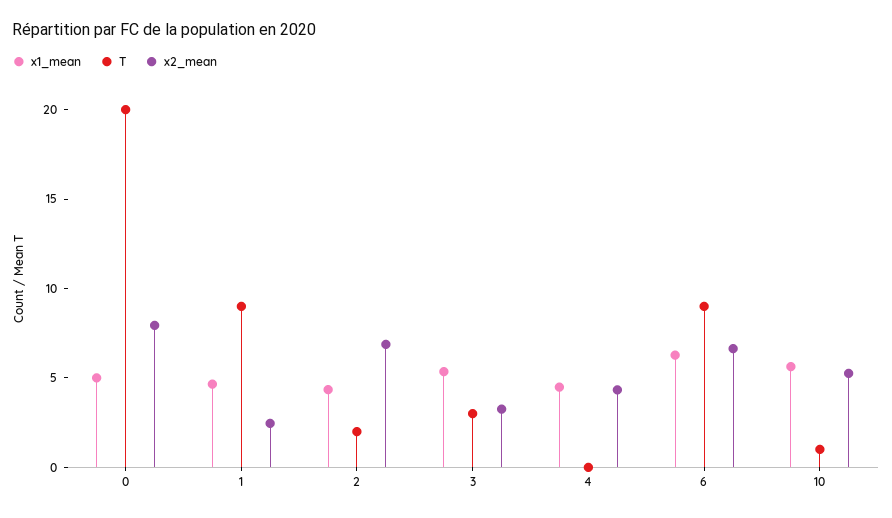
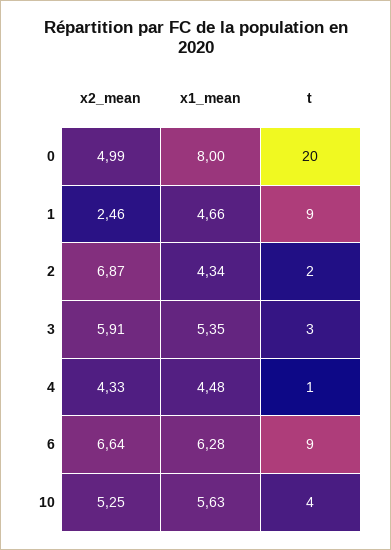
x1_mean, 0: 5 -> 8
x2_mean, 0: 8 -> 4.99
x2_mean, 3: 3 -> 5.91
T, 4: 0 -> 1
T, 10: 1 -> 4

